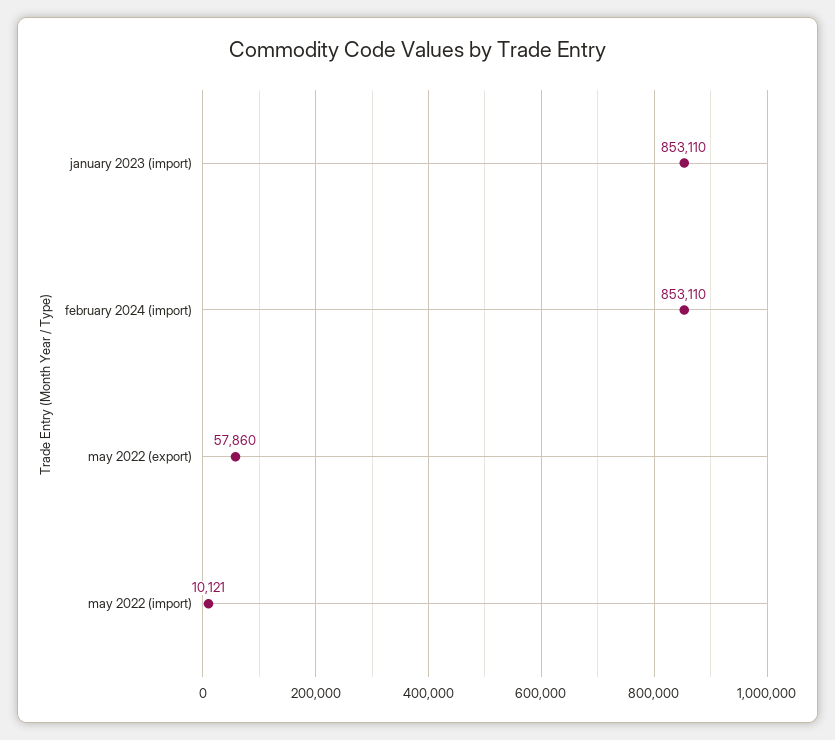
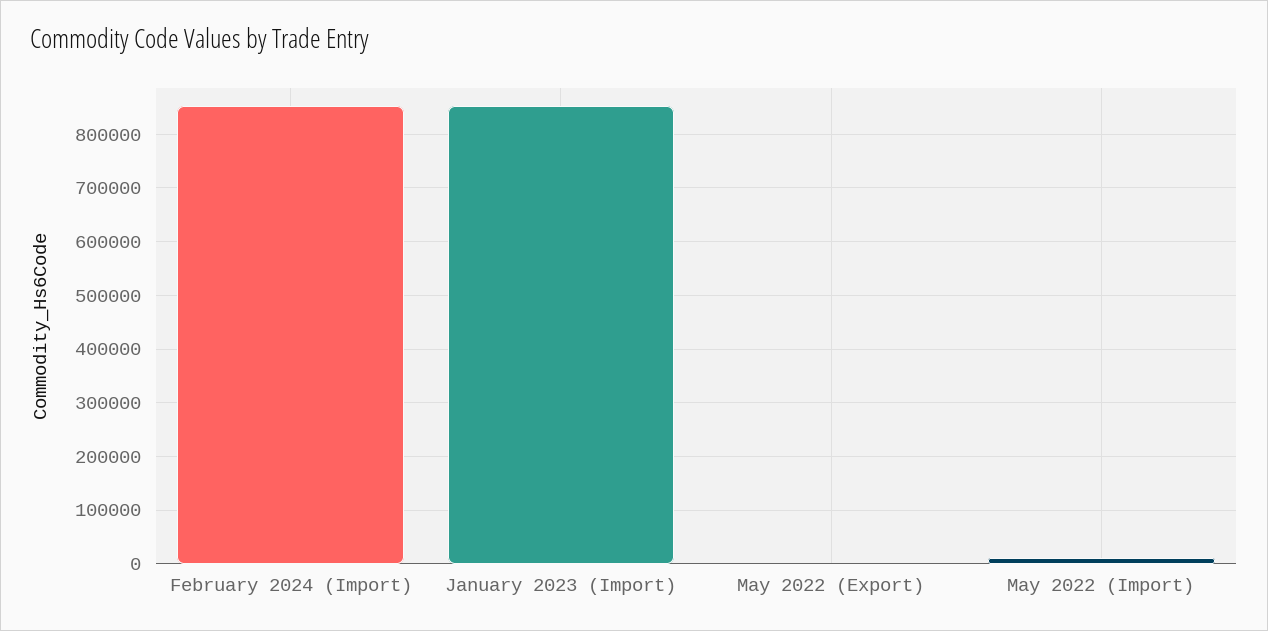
may 2022 (export): 57860 -> 0

